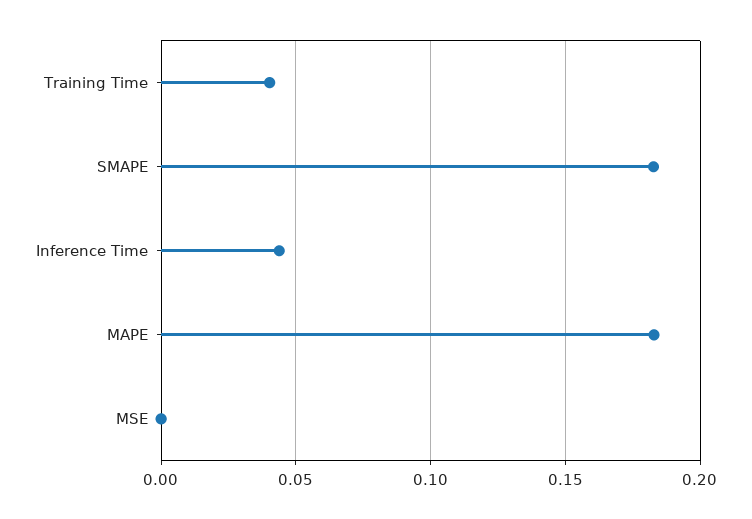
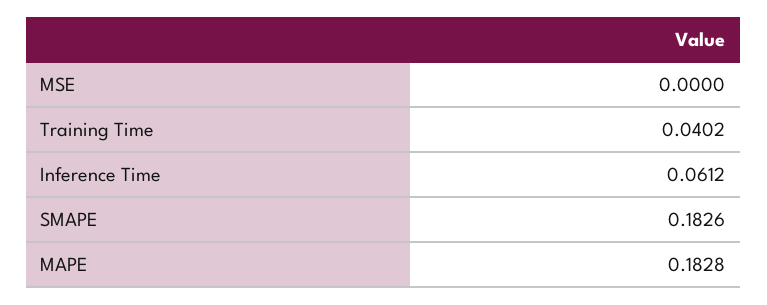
Inference Time: 0.045 -> 0.0612

